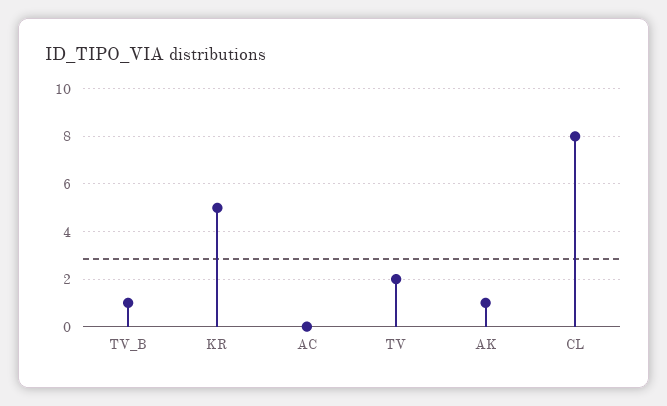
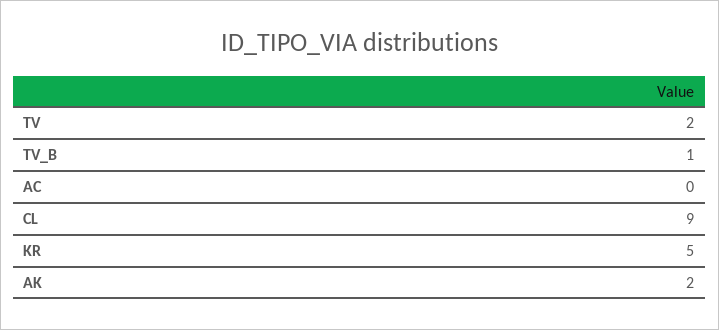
AK: 1 -> 2
CL: 8 -> 9

